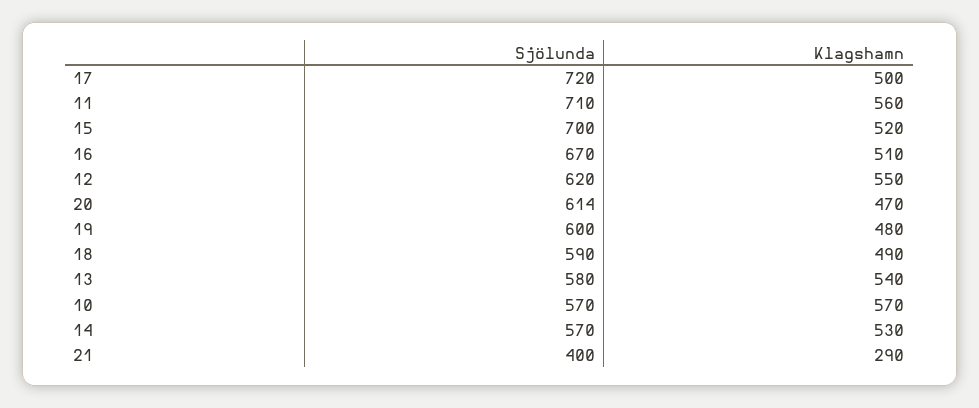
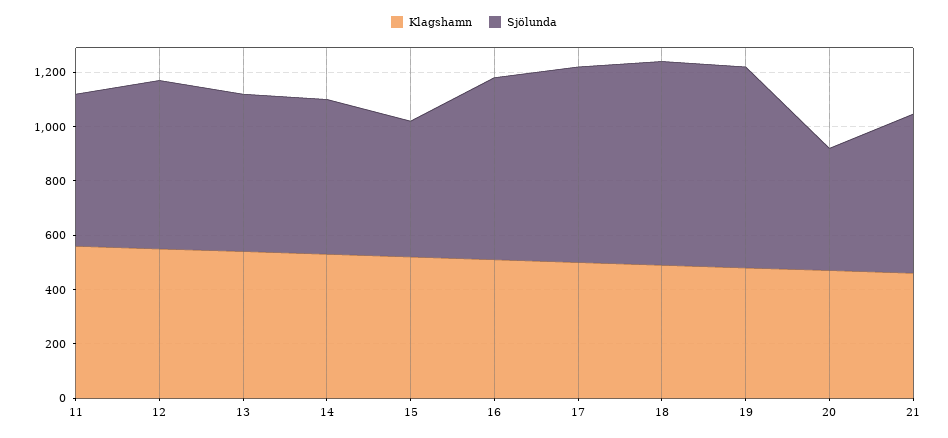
Sjölunda, 11: 710 -> 550
Sjölunda, 15: 700 -> 500
Sjölunda, 20: 614 -> 450
Sjölunda, 19: 600 -> 750
Sjölunda, 18: 590 -> 750
Sjölunda, 10: 570 -> none
Klagshamn, 10: 570 -> none
Sjölunda, 21: 400 -> 600
Klagshamn, 21: 290 -> 450

